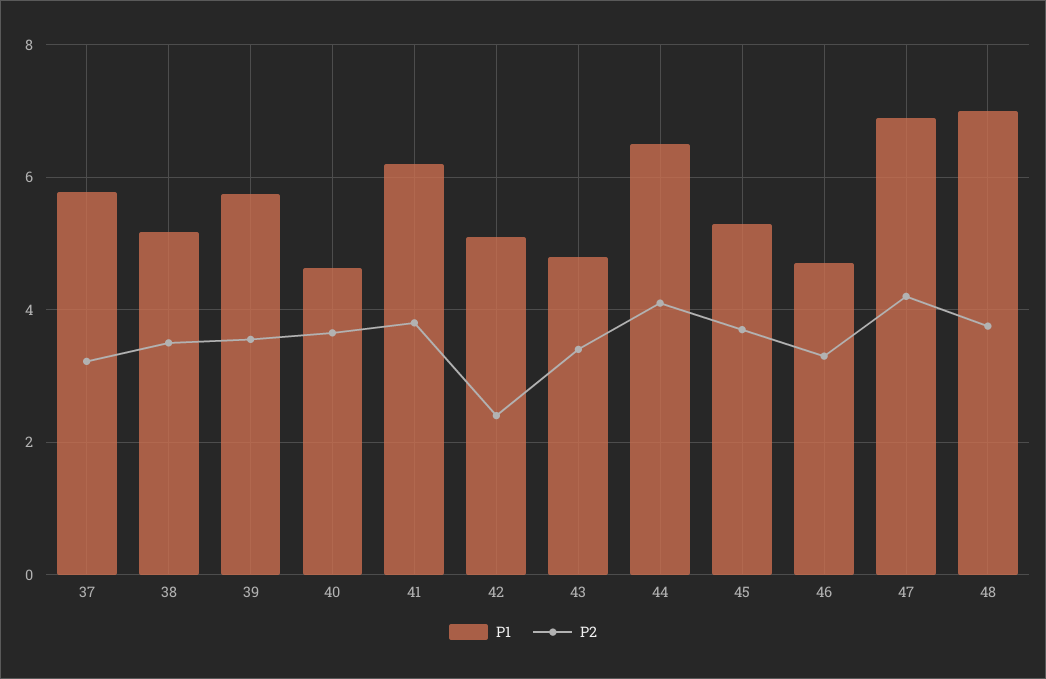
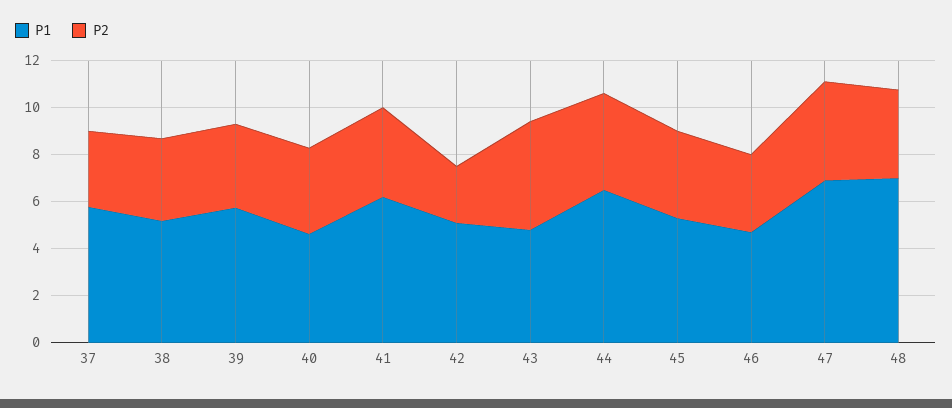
P2, 43: 3.4 -> 4.5

